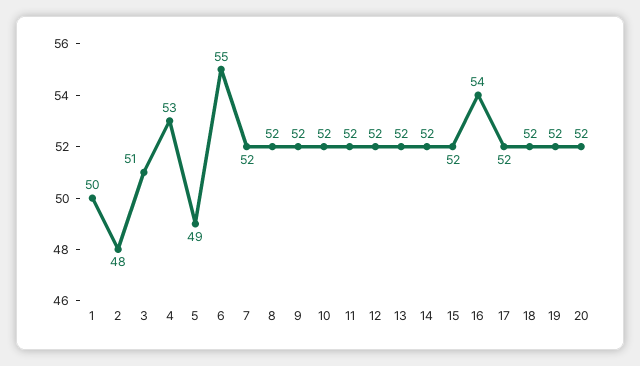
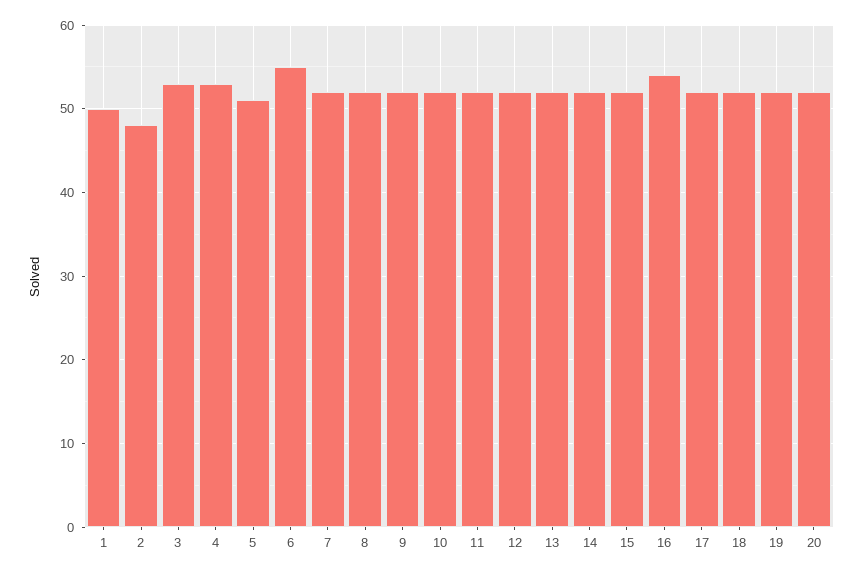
3: 51 -> 53
5: 49 -> 51

